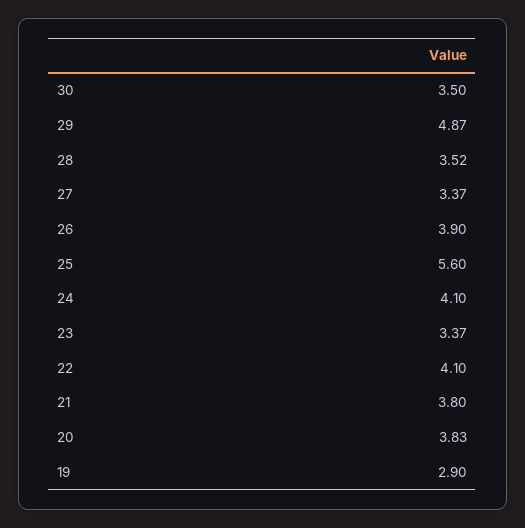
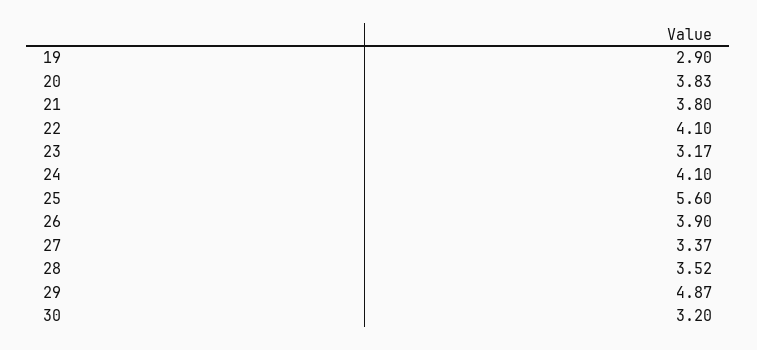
30: 3.5 -> 3.2
23: 3.37 -> 3.17

